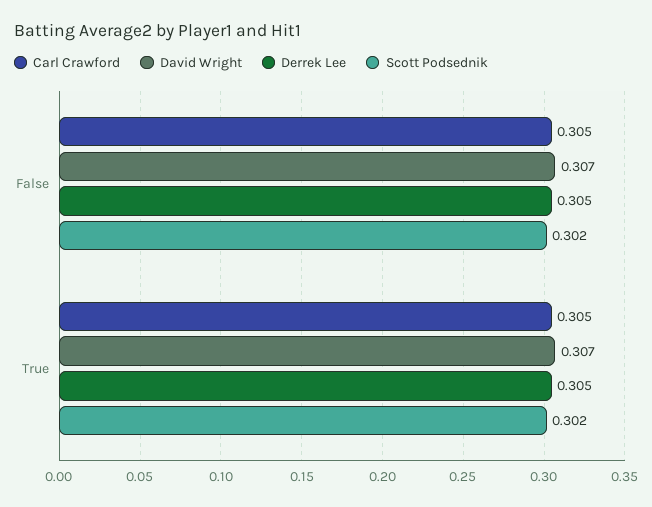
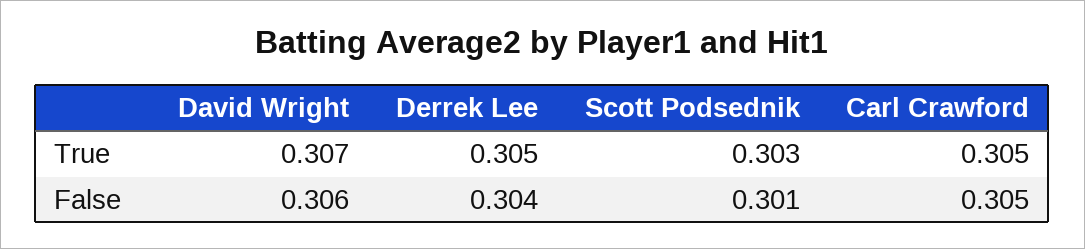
David Wright, False: 0.307 -> 0.306
Derrek Lee, False: 0.305 -> 0.304
Scott Podsednik, False: 0.302 -> 0.301
Scott Podsednik, True: 0.302 -> 0.303

